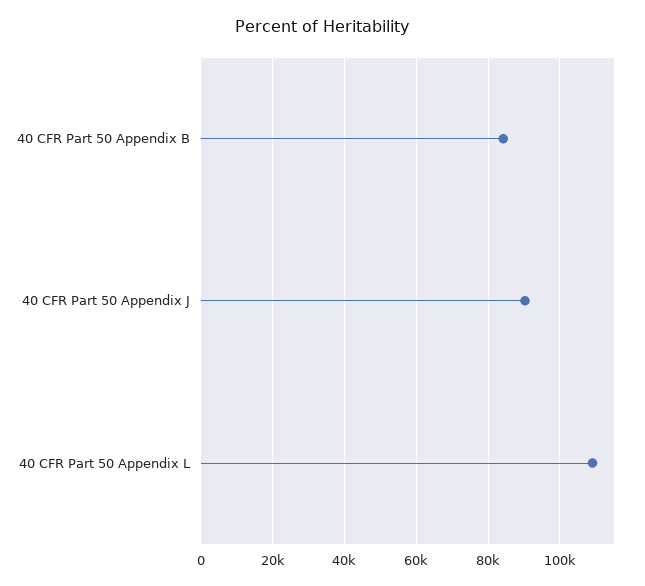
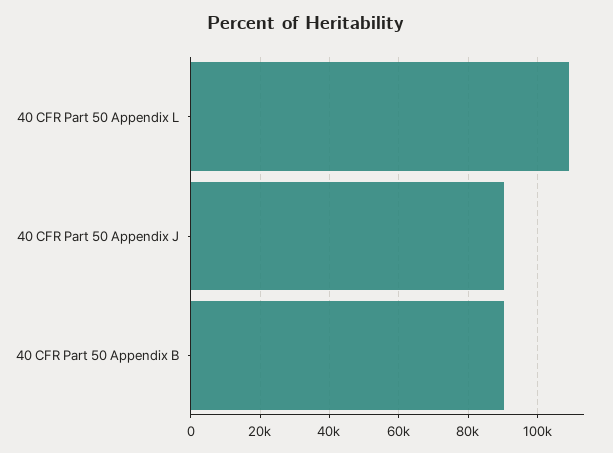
40 CFR Part 50 Appendix B: 84000 -> 90000

